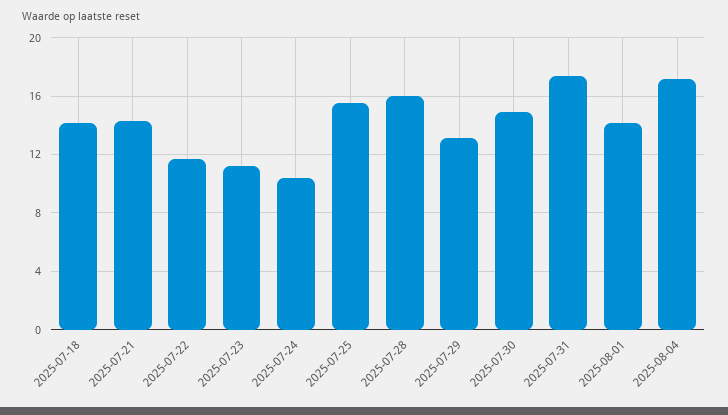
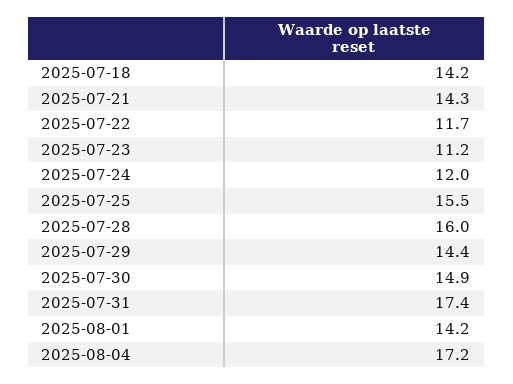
2025-07-24: 10.5 -> 12
2025-07-29: 13 -> 14.4

